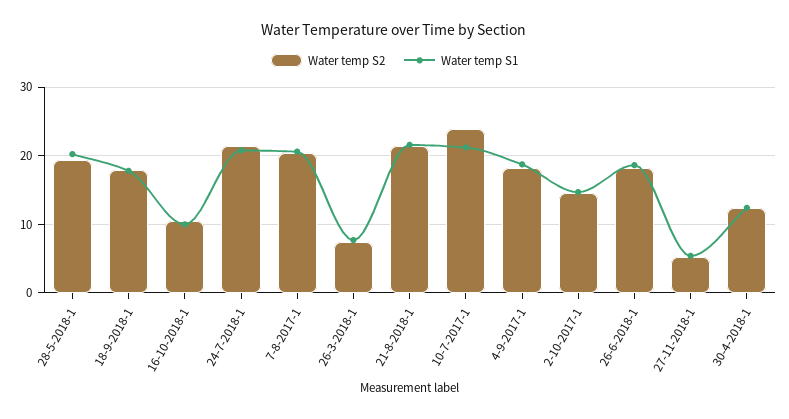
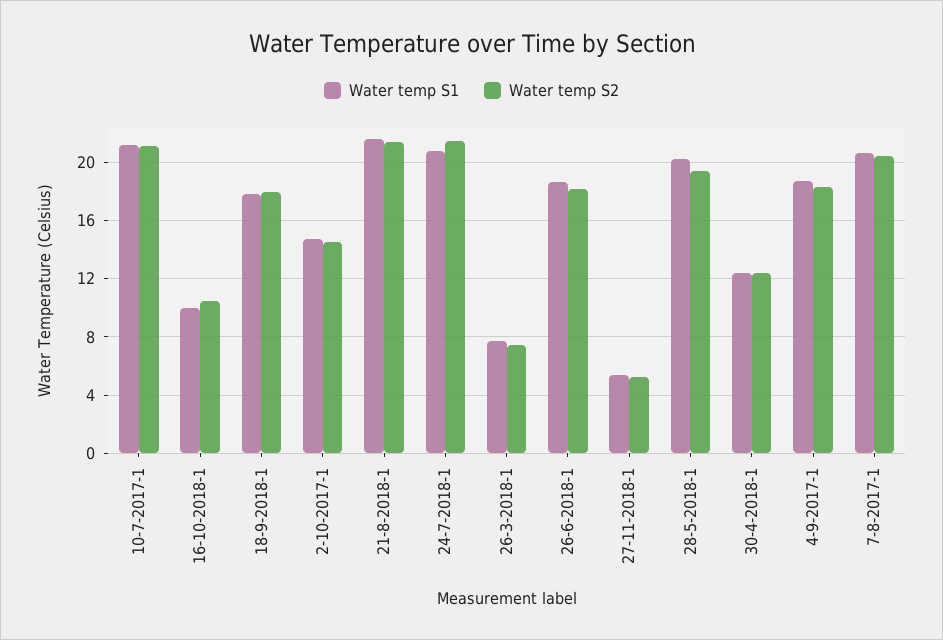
Water temp S2, 10-7-2017-1: 24 -> 21

